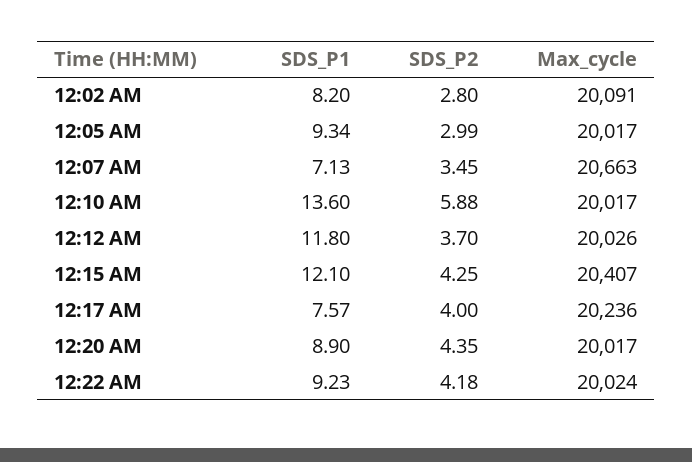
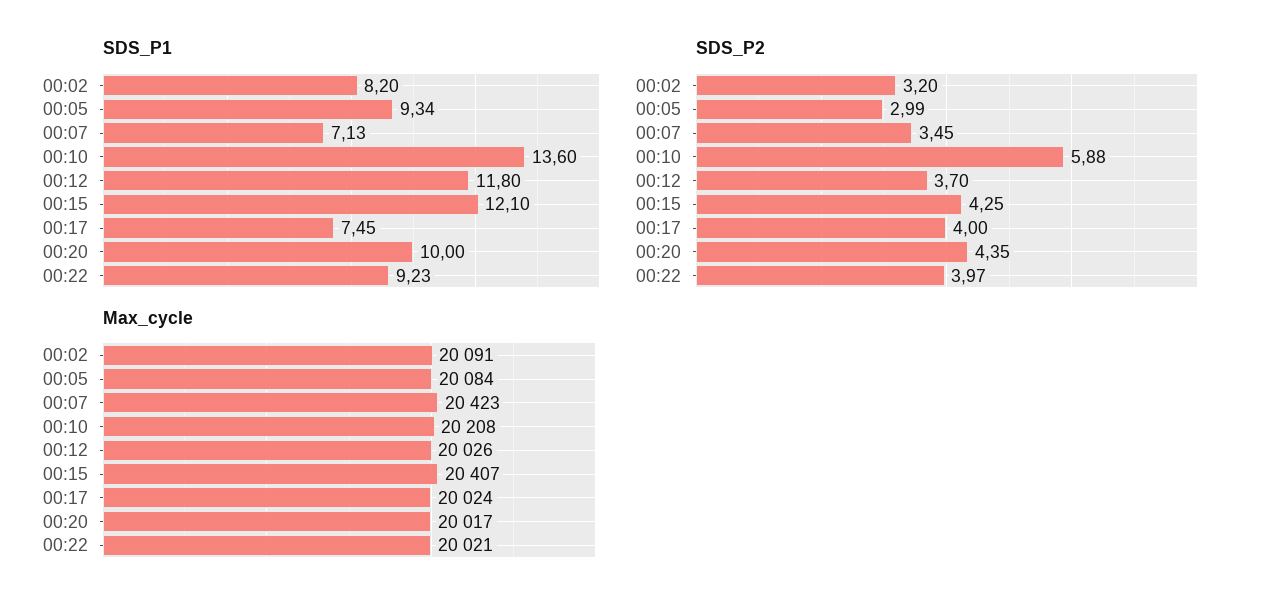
SDS_P2, 12:02 AM: 2.8 -> 3.2
Max_cycle, 12:05 AM: 20017 -> 20084
Max_cycle, 12:07 AM: 20663 -> 20423
Max_cycle, 12:10 AM: 20017 -> 20208
SDS_P1, 12:17 AM: 7.57 -> 7.45
Max_cycle, 12:17 AM: 20236 -> 20024
SDS_P1, 12:20 AM: 8.9 -> 10
SDS_P2, 12:22 AM: 4.18 -> 3.97
Max_cycle, 12:22 AM: 20024 -> 20021

